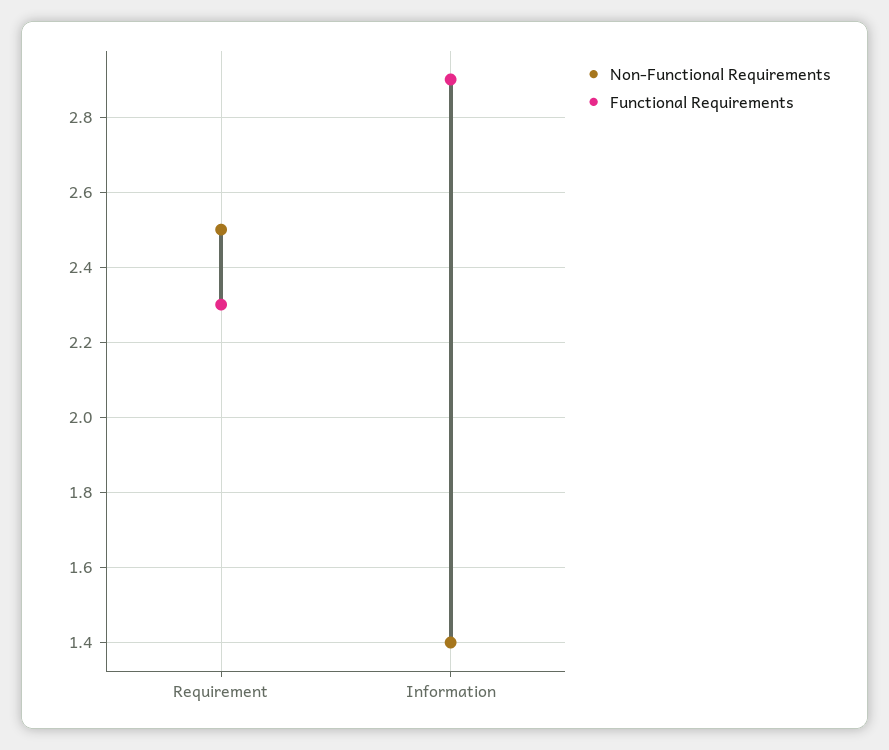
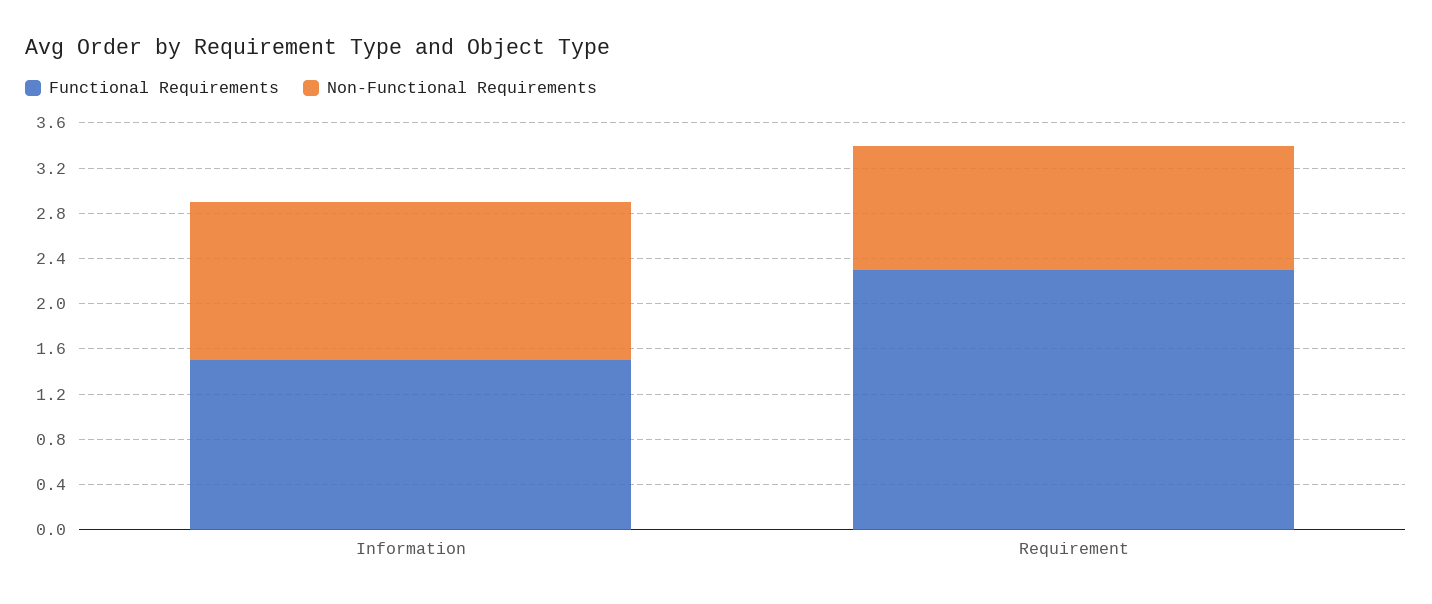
Non-Functional Requirements, Requirement: 2.5 -> 1.1
Functional Requirements, Information: 2.9 -> 1.5

